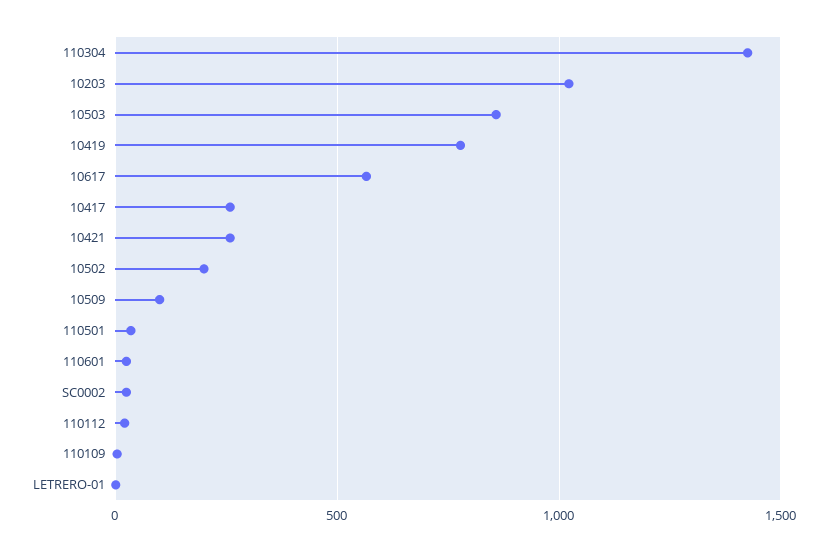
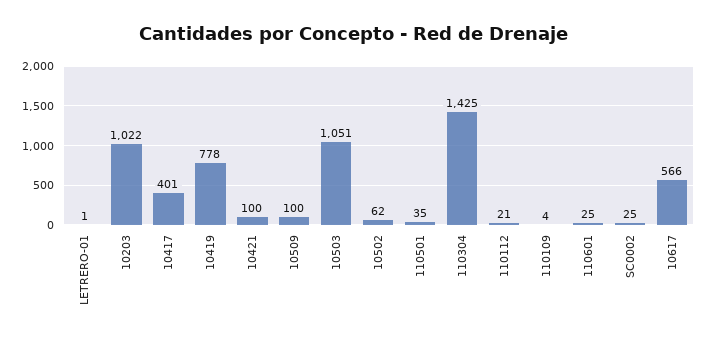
10503: 850 -> 1051
10417: 250 -> 401
10421: 250 -> 100
10502: 200 -> 62

